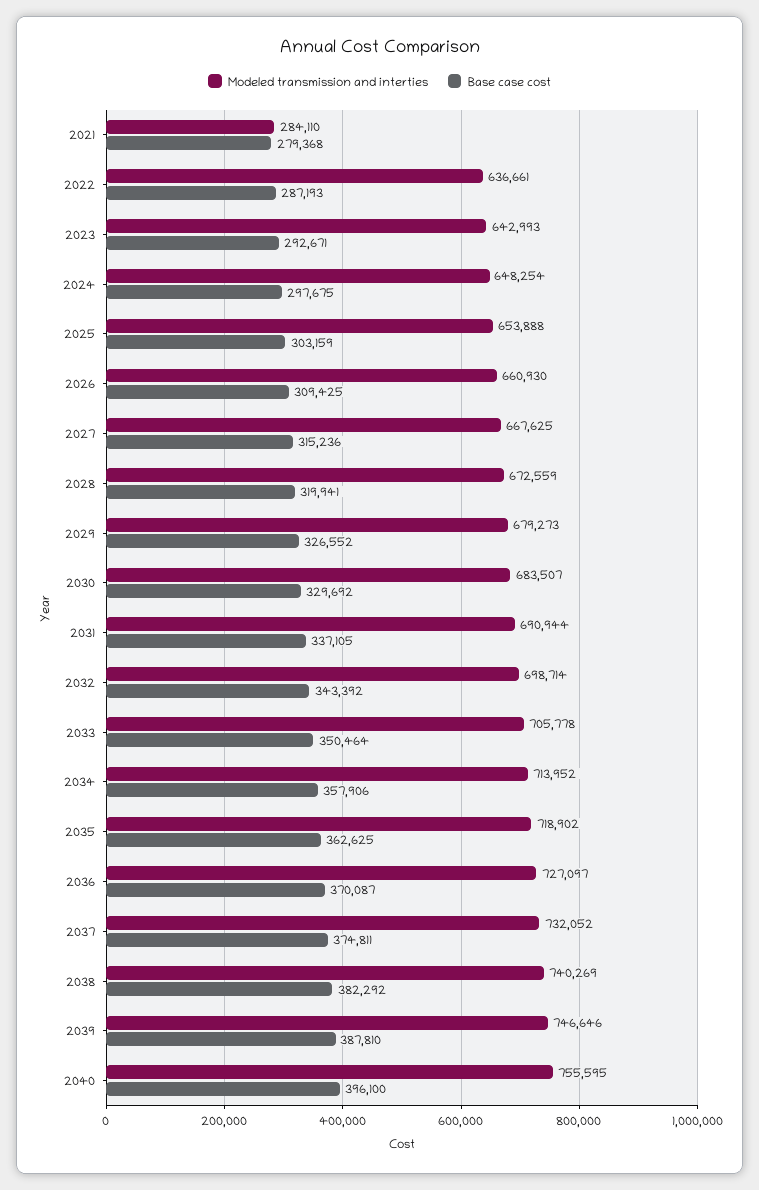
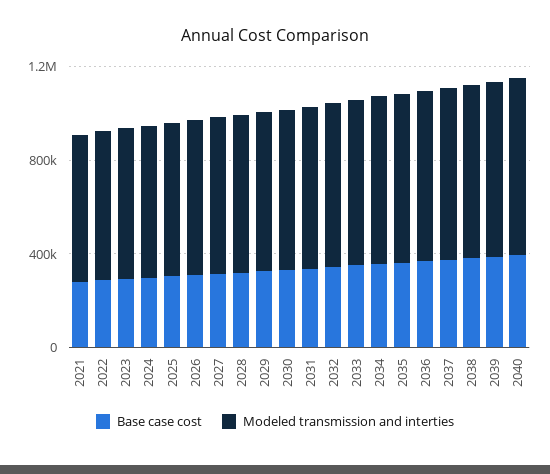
Modeled transmission and interties, 2021: 284110 -> 600000

